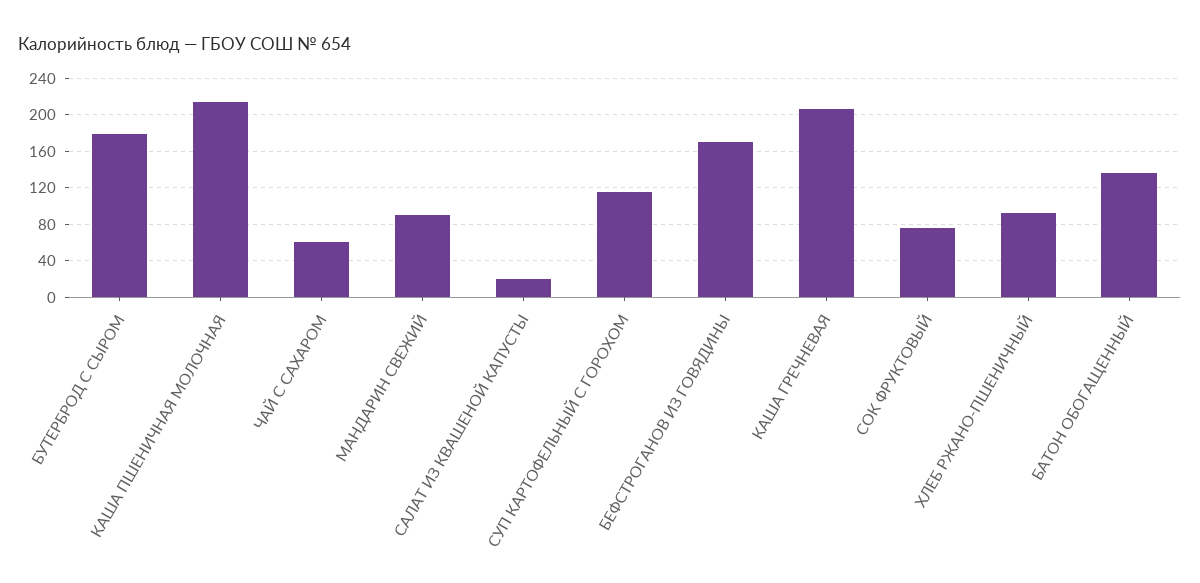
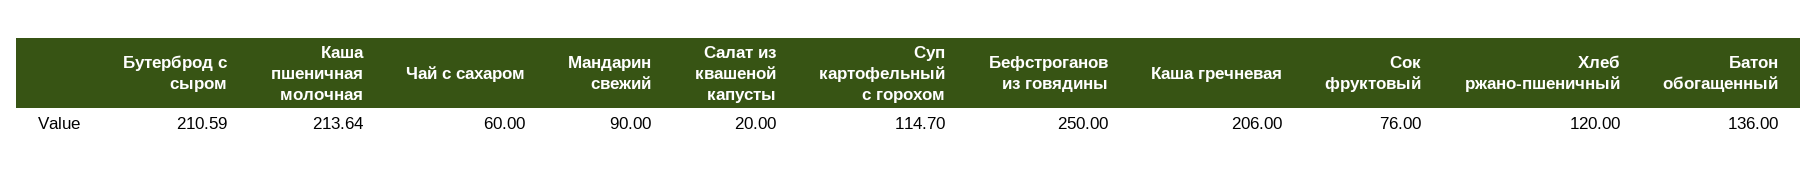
БУТЕРБРОД С СЫРОМ: 180 -> 210.59
БЕФСТРОГАНОВ ИЗ ГОВЯДИНЫ: 170 -> 250
ХЛЕБ РЖАНО-ПШЕНИЧНЫЙ: 90 -> 120

